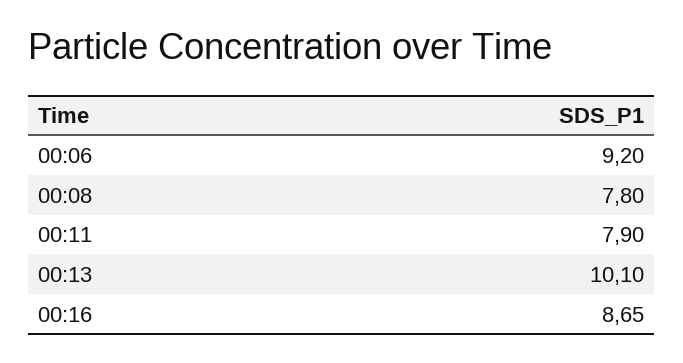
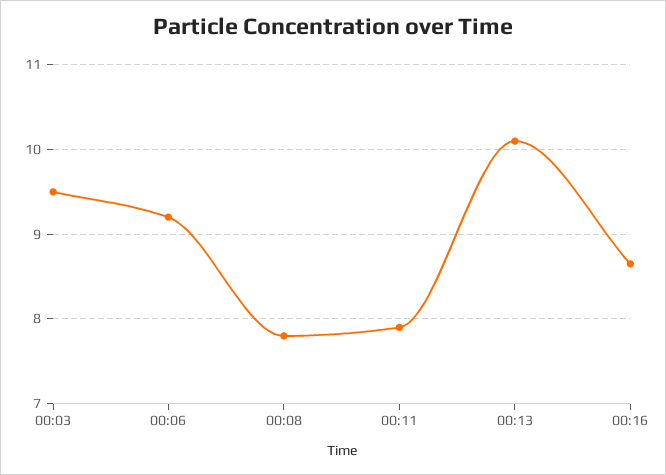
00:03: none -> 9.5

